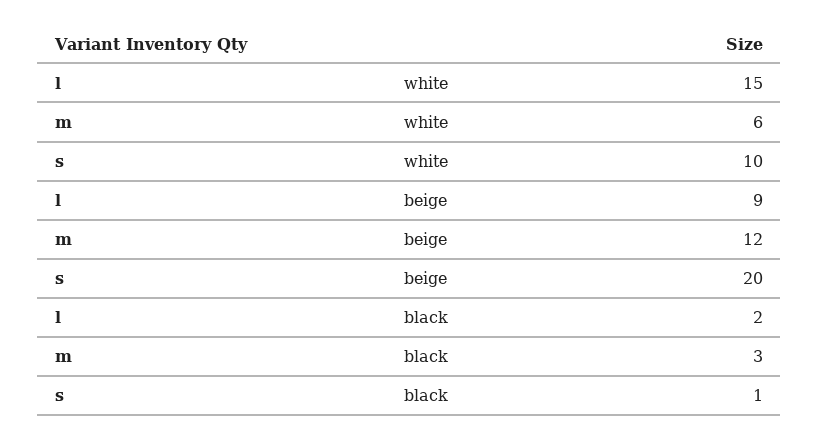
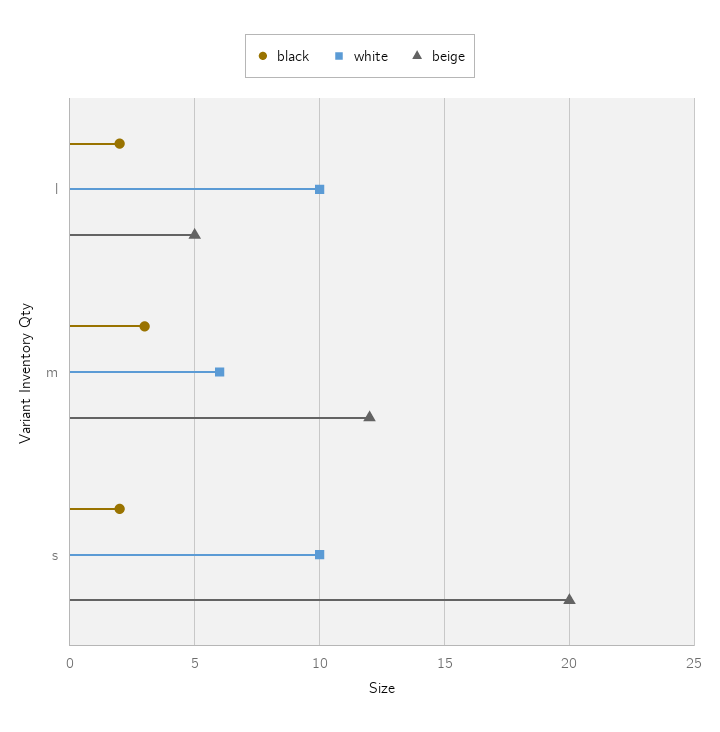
white, l: 15 -> 10
beige, l: 9 -> 5
black, s: 1 -> 2

